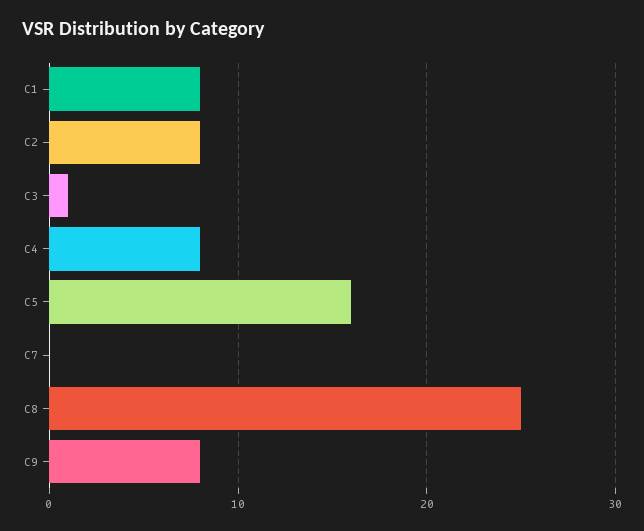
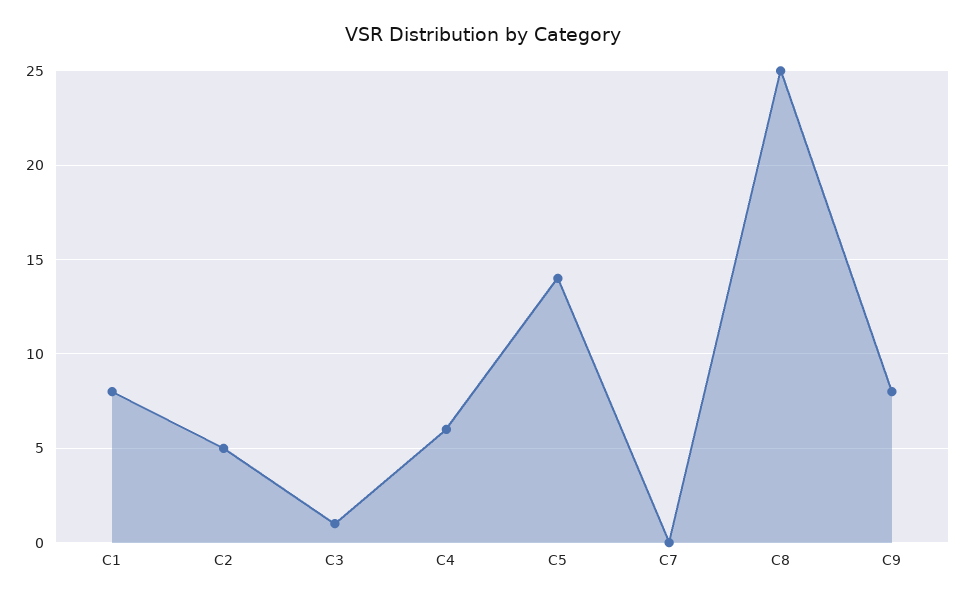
C2: 8 -> 5
C4: 8 -> 6
C5: 16 -> 14

